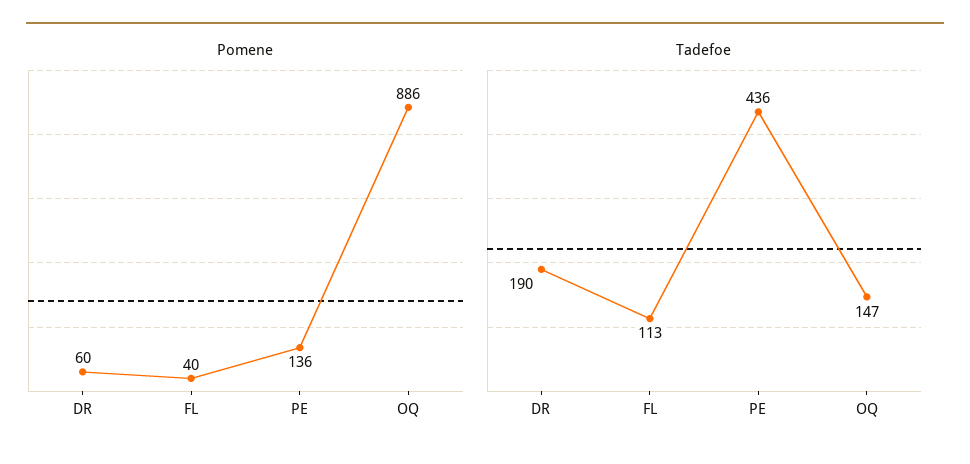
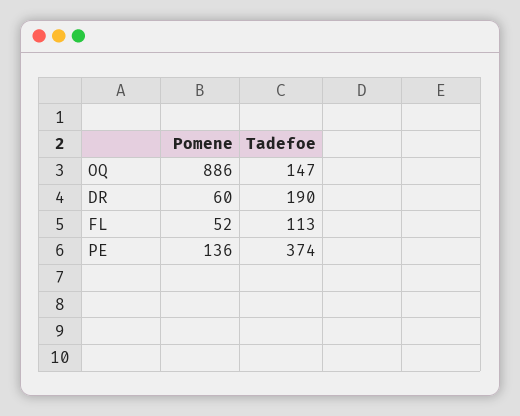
Pomene, FL: 40 -> 52
Tadefoe, PE: 436 -> 374

